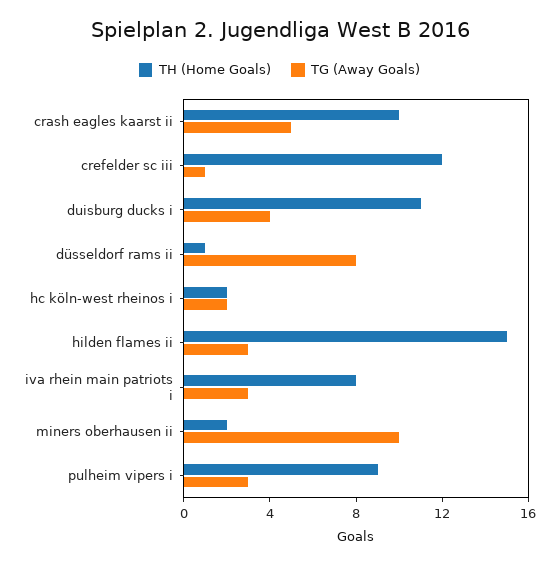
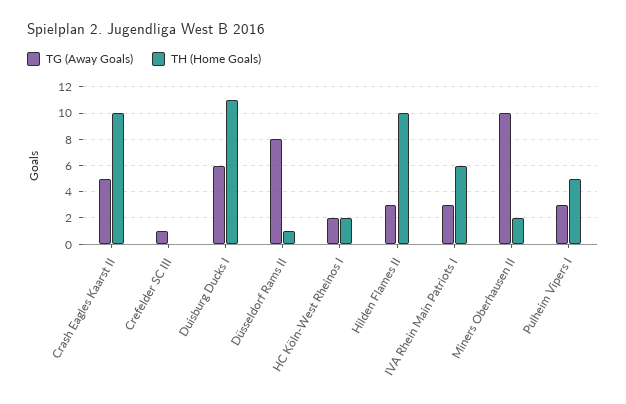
TH (Home Goals), crefelder sc iii: 12 -> 0
TG (Away Goals), duisburg ducks i: 4 -> 6
TH (Home Goals), hilden flames ii: 15 -> 10
TH (Home Goals), iva rhein main patriots i: 8 -> 6
TH (Home Goals), pulheim vipers i: 9 -> 5

